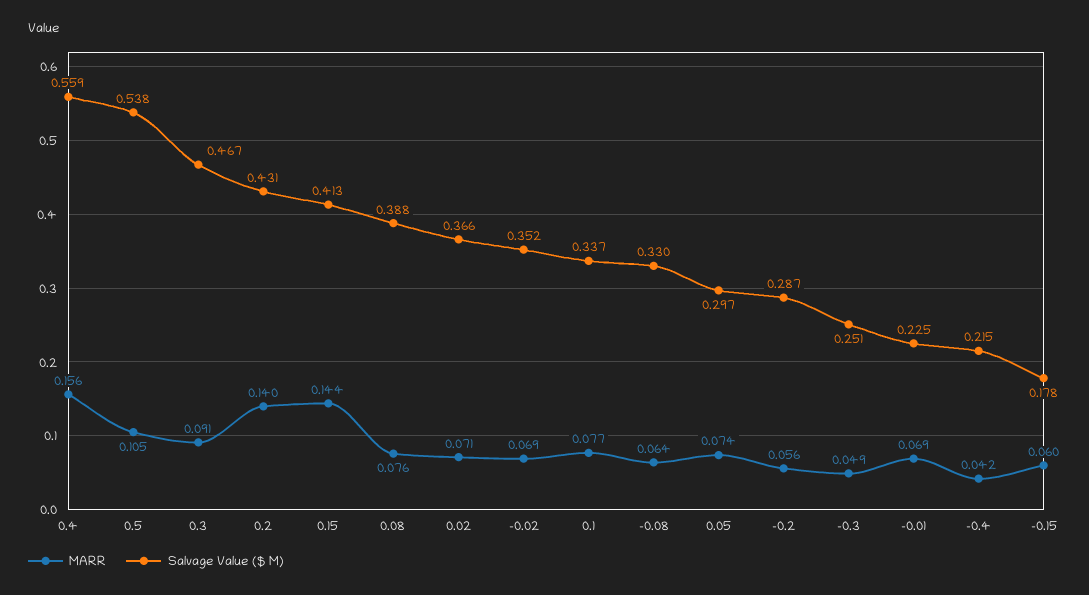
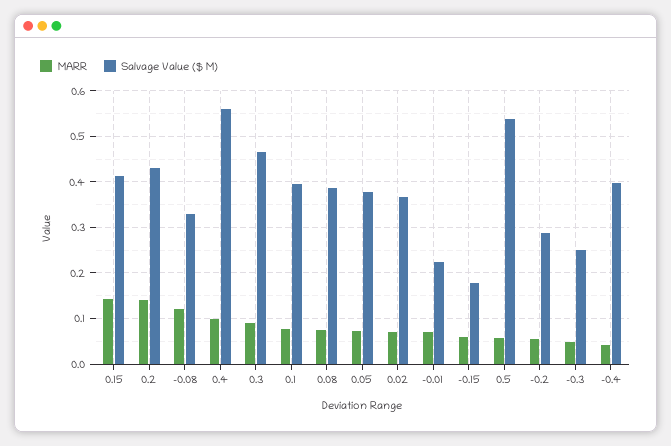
MARR, 0.4: 0.156 -> 0.1
MARR, 0.5: 0.105 -> 0.06
MARR, -0.02: 0.069 -> none
Salvage Value ($ M), -0.02: 0.352 -> none
Salvage Value ($ M), 0.1: 0.337 -> 0.4
MARR, -0.08: 0.064 -> 0.12
Salvage Value ($ M), 0.05: 0.297 -> 0.38
Salvage Value ($ M), -0.4: 0.215 -> 0.4

